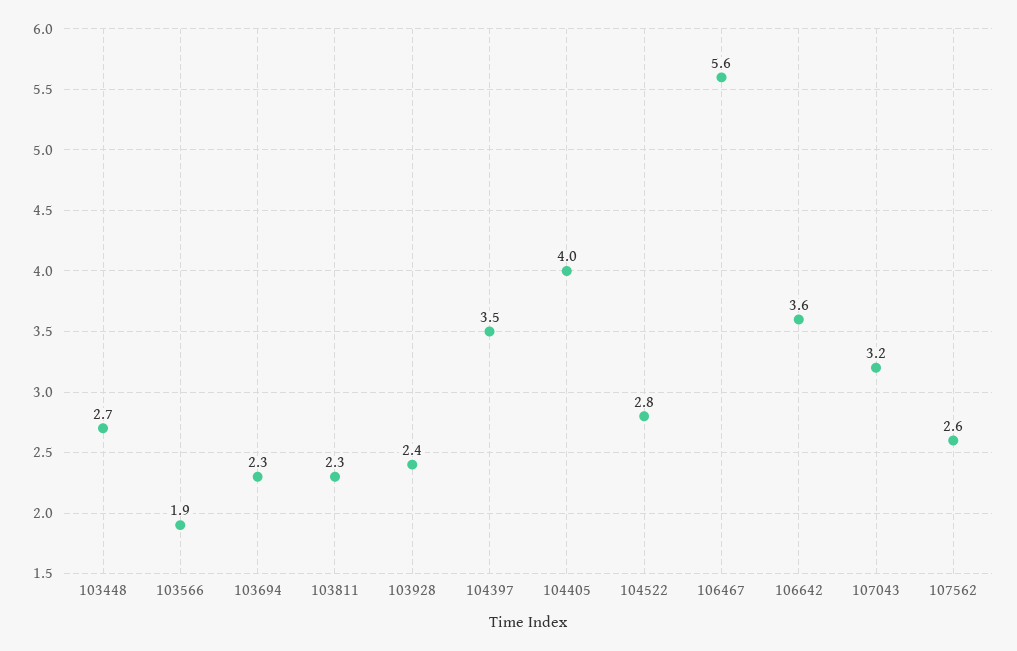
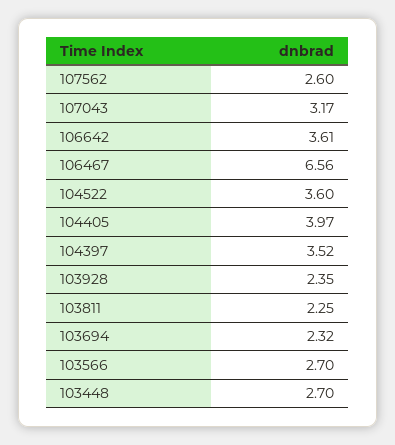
103566: 1.9 -> 2.7
104522: 2.8 -> 3.6
106467: 5.6 -> 6.56

